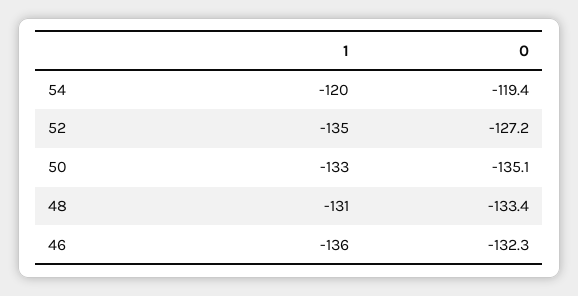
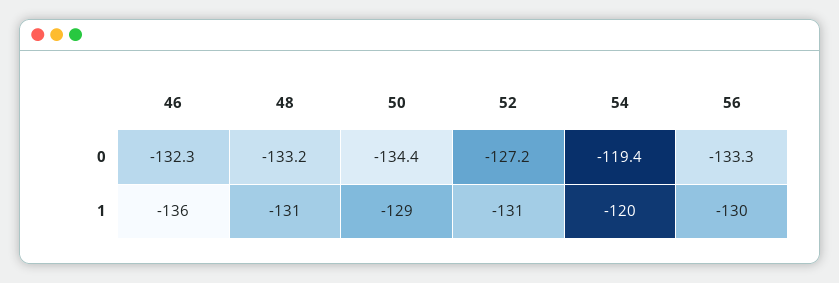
1, 52: -135 -> -131
1, 50: -133 -> -129
0, 50: -135.1 -> -134.4
0, 48: -133.4 -> -133.2
0, 56: none -> -133.3
1, 56: none -> -130

